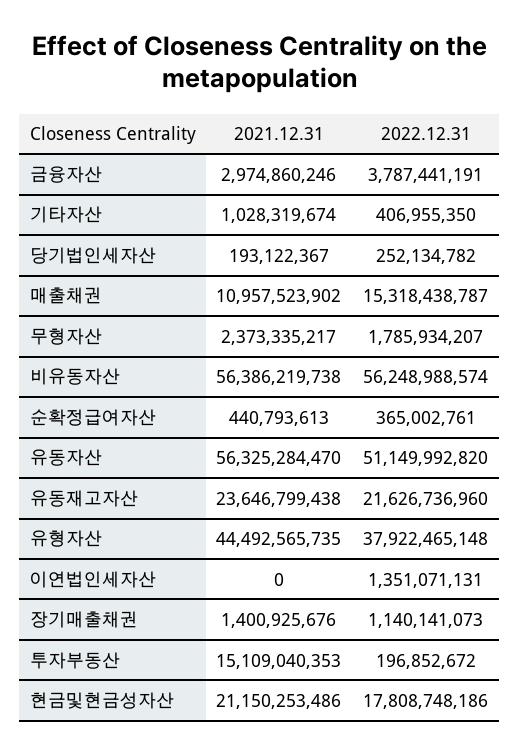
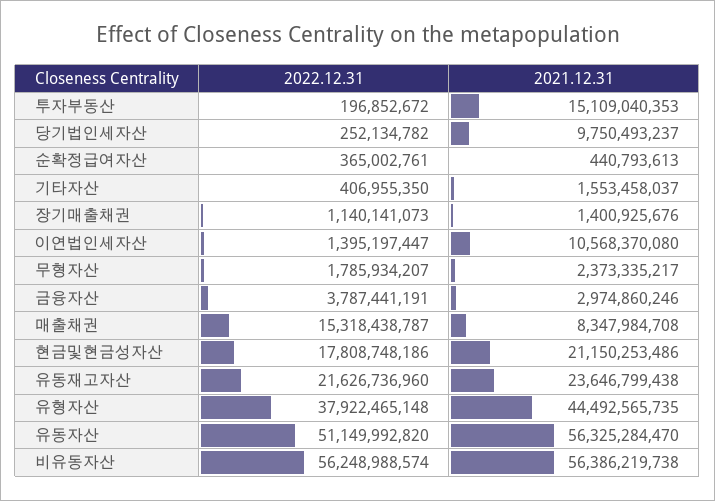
2021.12.31, 기타자산: 1028319674 -> 1553458037
2021.12.31, 당기법인세자산: 193122367 -> 9750493237
2021.12.31, 매출채권: 10957523902 -> 8347984708
2021.12.31, 이연법인세자산: 0 -> 10568370080
2022.12.31, 이연법인세자산: 1351071131 -> 1395197447

